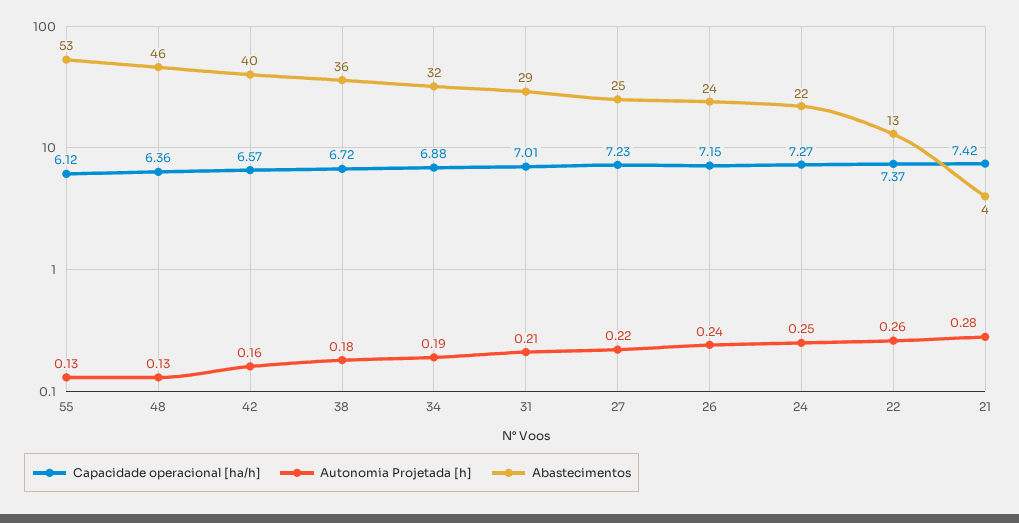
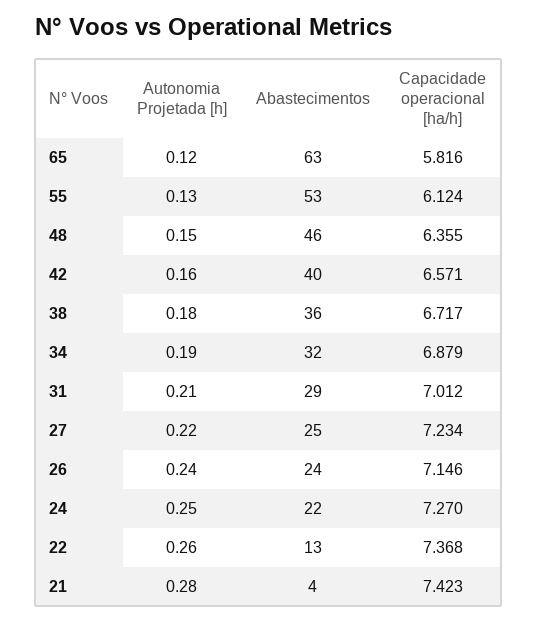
Autonomia Projetada [h], 48: 0.13 -> 0.15
Autonomia Projetada [h], 65: none -> 0.12
Abastecimentos, 65: none -> 63
Capacidade operacional [ha/h], 65: none -> 5.816

